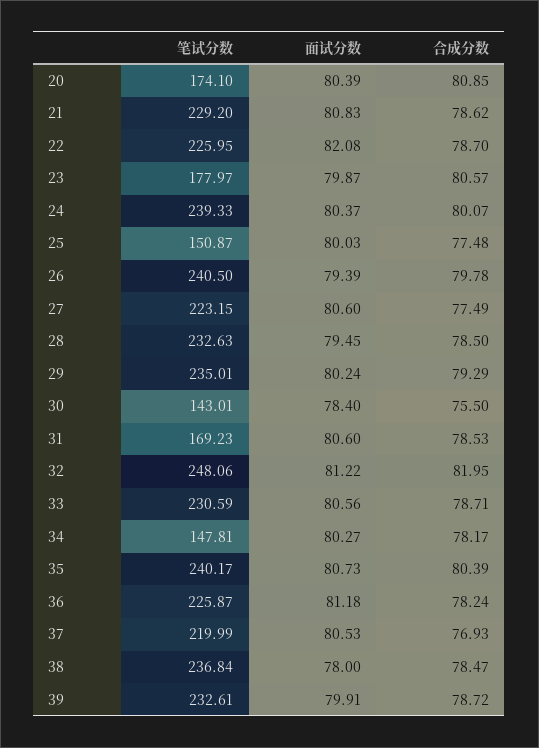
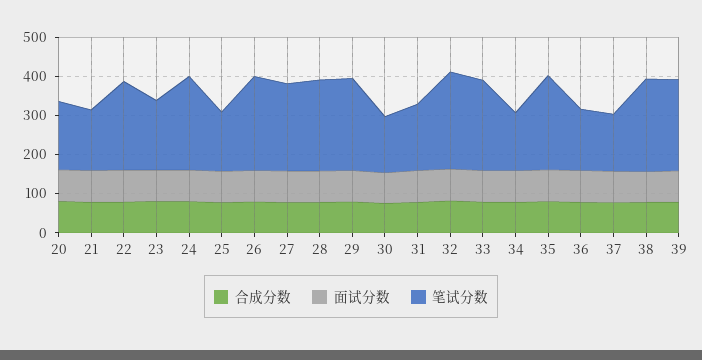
笔试分数, 21: 229.2 -> 150
笔试分数, 36: 225.87 -> 150
笔试分数, 37: 219.99 -> 150

